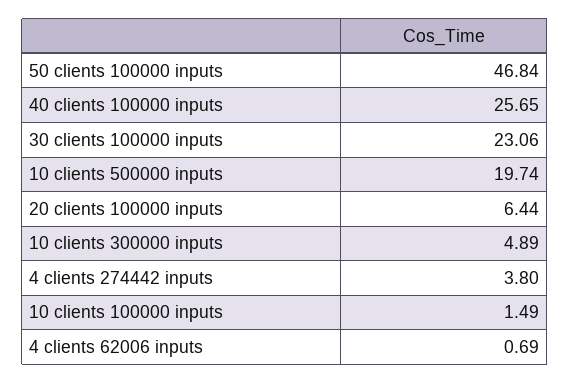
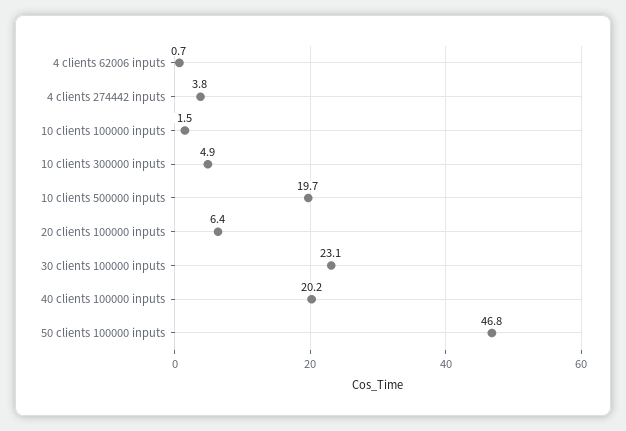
40 clients 100000 inputs: 25.65 -> 20.2

